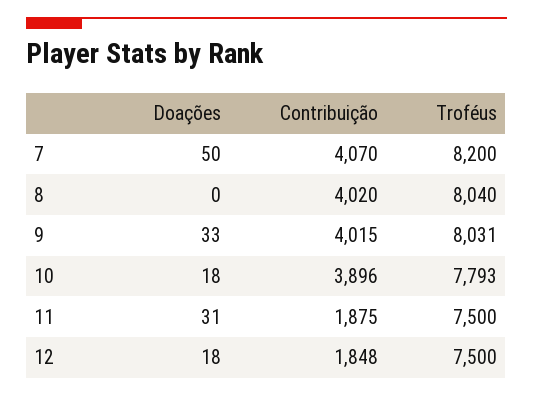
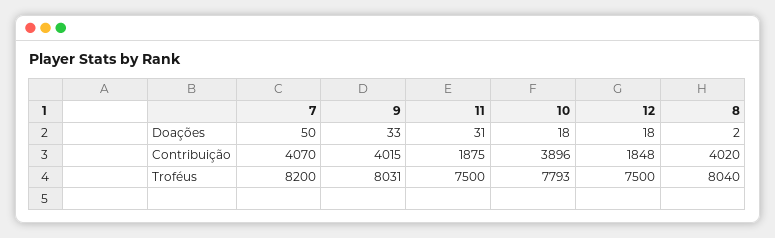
Doações, 8: 0 -> 2

